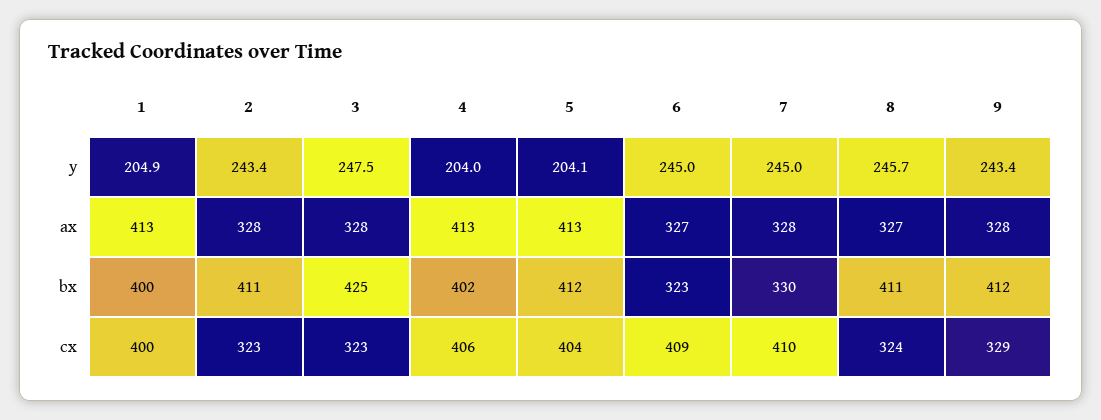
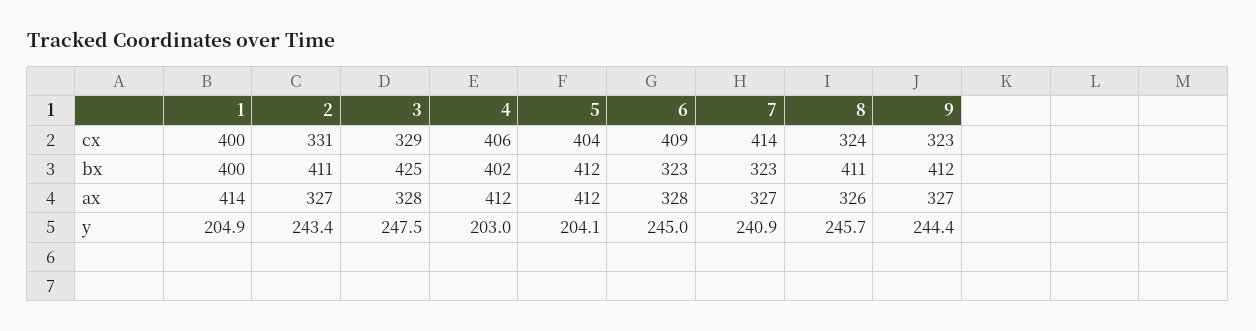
4, y: 204 -> 203
7, y: 245 -> 240.9
9, y: 243.4 -> 244.4
1, ax: 413 -> 414
2, ax: 328 -> 327
4, ax: 413 -> 412
5, ax: 413 -> 412
6, ax: 327 -> 328
7, ax: 328 -> 327
8, ax: 327 -> 326
9, ax: 328 -> 327
7, bx: 330 -> 323
2, cx: 323 -> 331
3, cx: 323 -> 329
7, cx: 410 -> 414
9, cx: 329 -> 323

